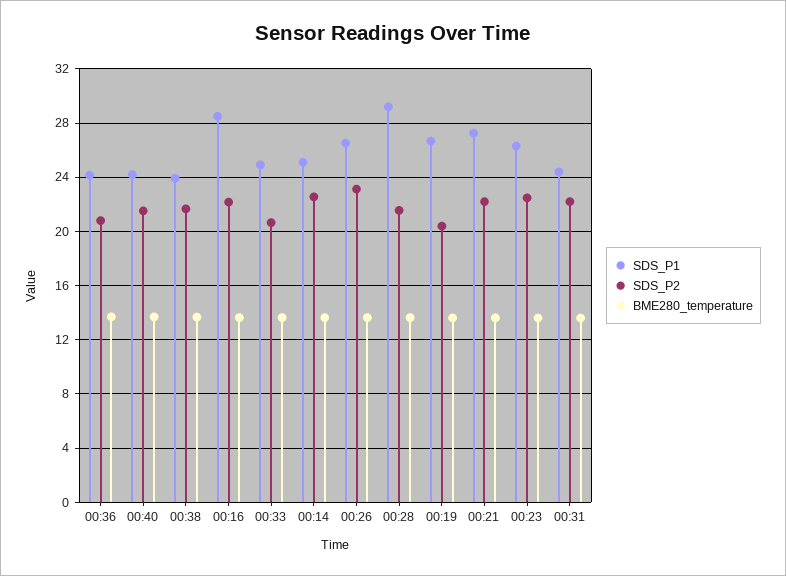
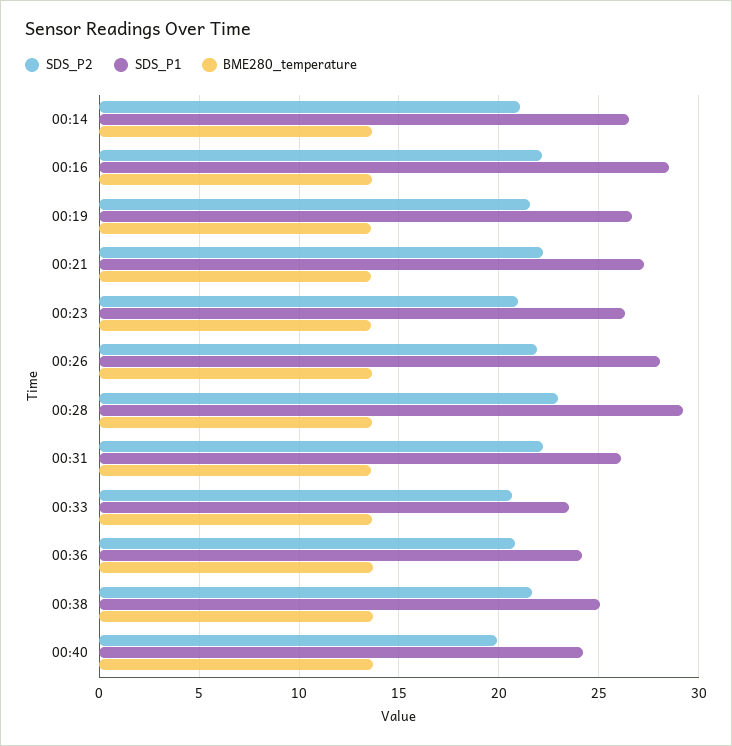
SDS_P2, 00:40: 21.5 -> 20
SDS_P1, 00:38: 24 -> 25
SDS_P1, 00:33: 25 -> 23.5
SDS_P1, 00:14: 25 -> 26.5
SDS_P2, 00:14: 22.5 -> 21
SDS_P1, 00:26: 26.5 -> 28
SDS_P2, 00:26: 23 -> 22
SDS_P2, 00:28: 21.5 -> 23
SDS_P2, 00:19: 20.5 -> 21.5
SDS_P2, 00:23: 22.5 -> 21
SDS_P1, 00:31: 24.5 -> 26

